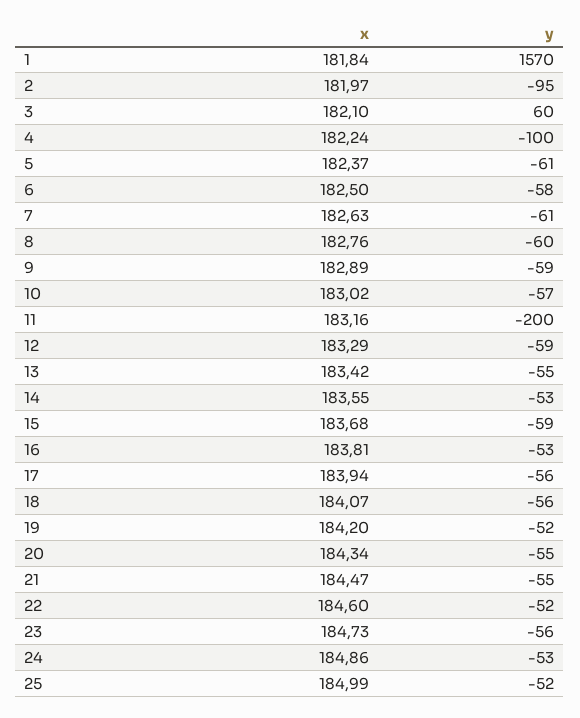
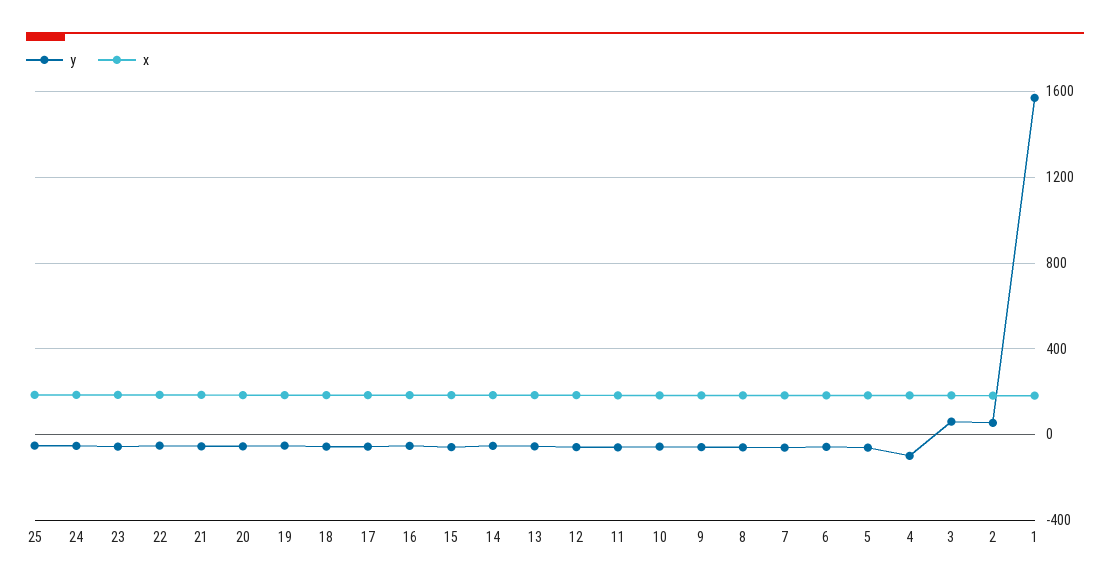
y, 2: -95 -> 50
y, 11: -200 -> -50

